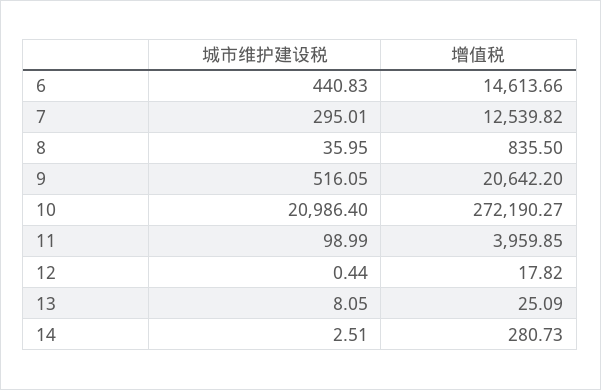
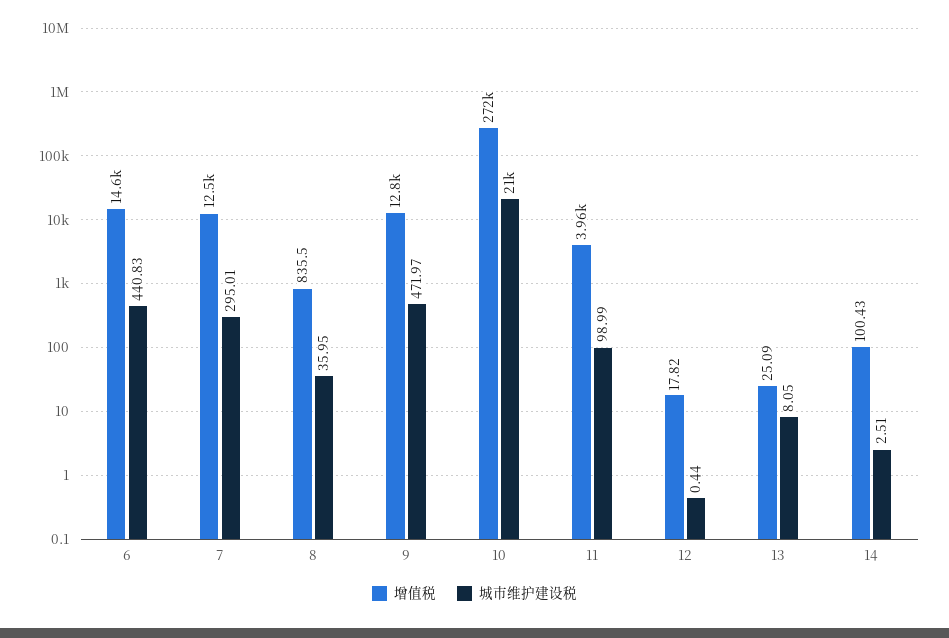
城市维护建设税, 9: 516.05 -> 471.97
增值税, 9: 20642.2 -> 12800
增值税, 14: 280.73 -> 100.43

